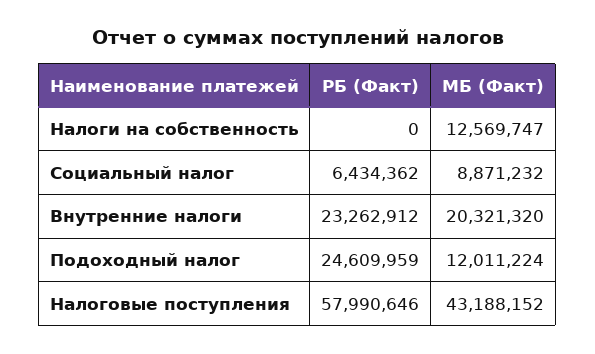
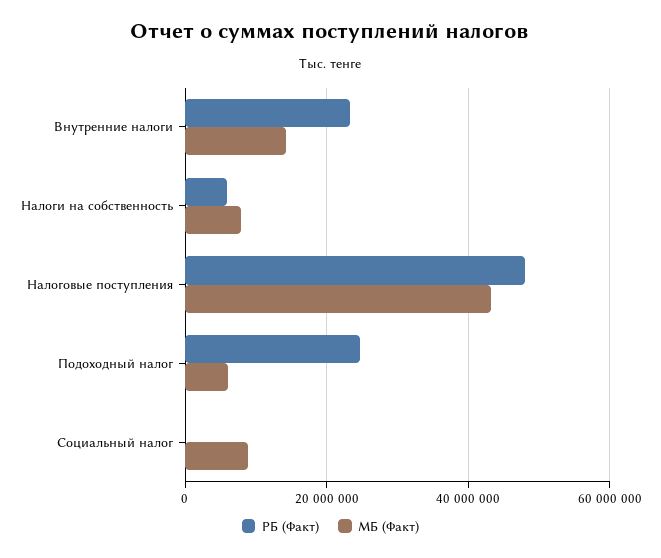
РБ (Факт), Налоги на собственность: 0 -> 6000000
МБ (Факт), Налоги на собственность: 12569747 -> 8000000
РБ (Факт), Социальный налог: 6434362 -> 0
МБ (Факт), Внутренние налоги: 20321320 -> 14000000
МБ (Факт), Подоходный налог: 12011224 -> 6000000
РБ (Факт), Налоговые поступления: 57990646 -> 48000000

